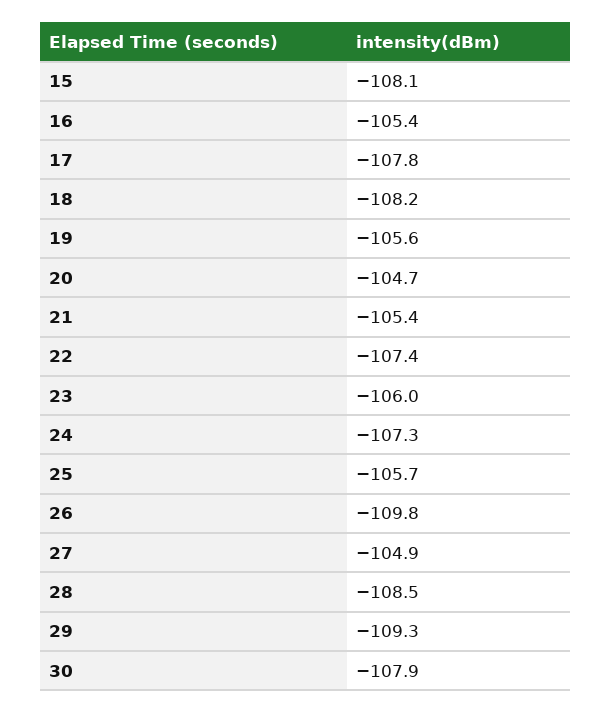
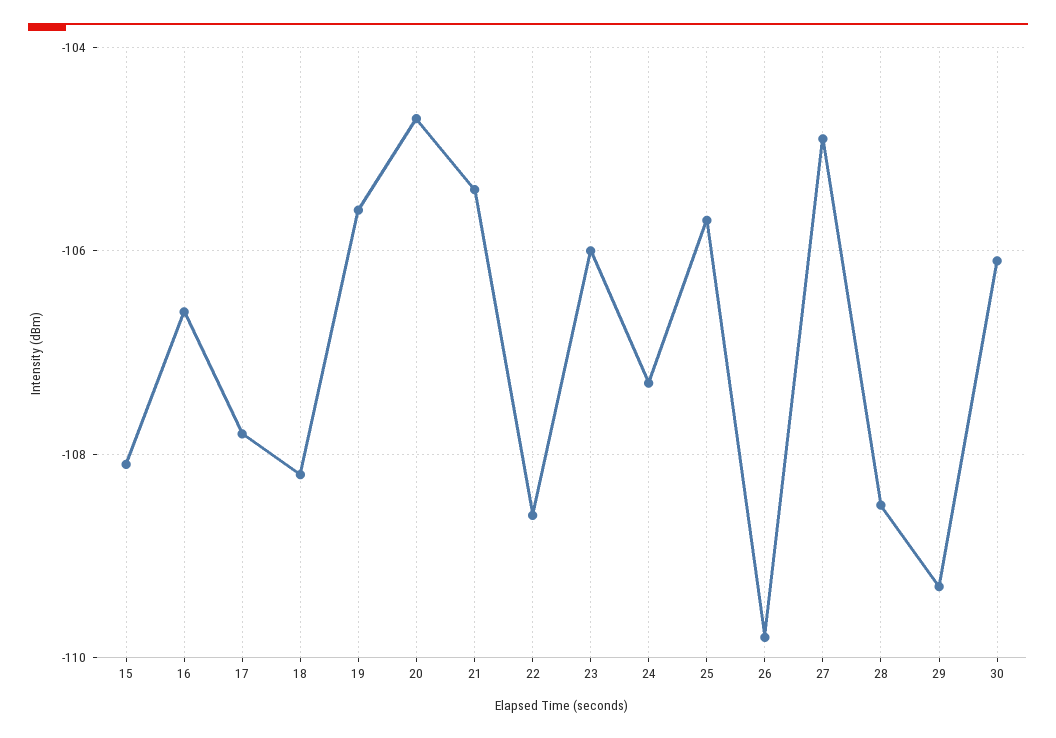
16: -105.4 -> -106.5
22: -107.4 -> -108.5
30: -107.9 -> -106

